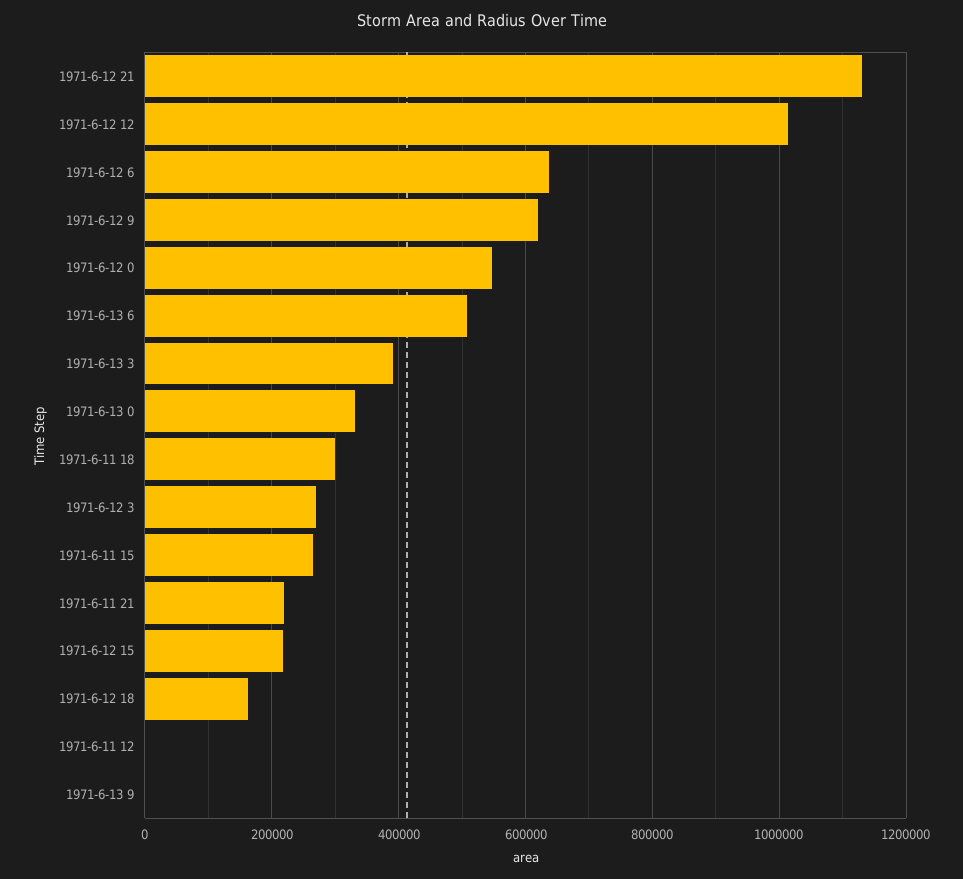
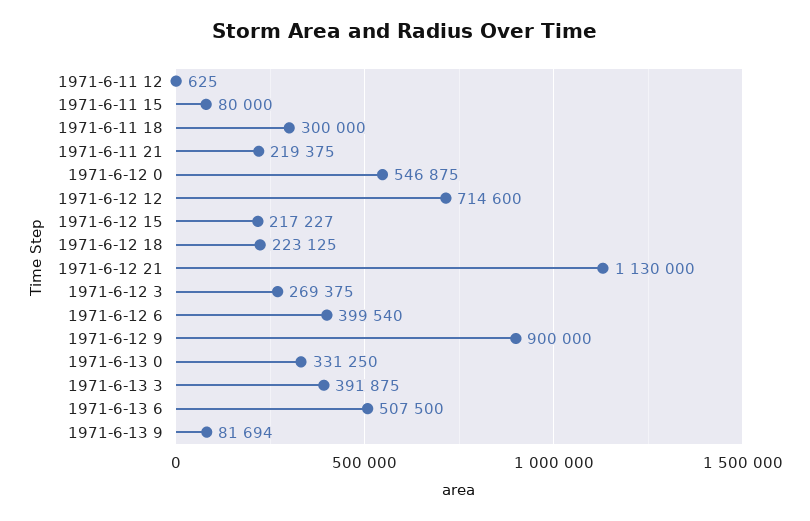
1971-6-12 12: 1020000 -> 714600
1971-6-12 6: 640000 -> 399540
1971-6-12 9: 620000 -> 900000
1971-6-11 15: 260000 -> 80000
1971-6-12 18: 160000 -> 223125
1971-6-13 9: 0 -> 81694

